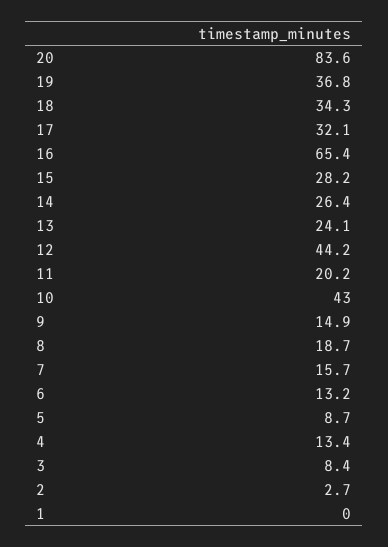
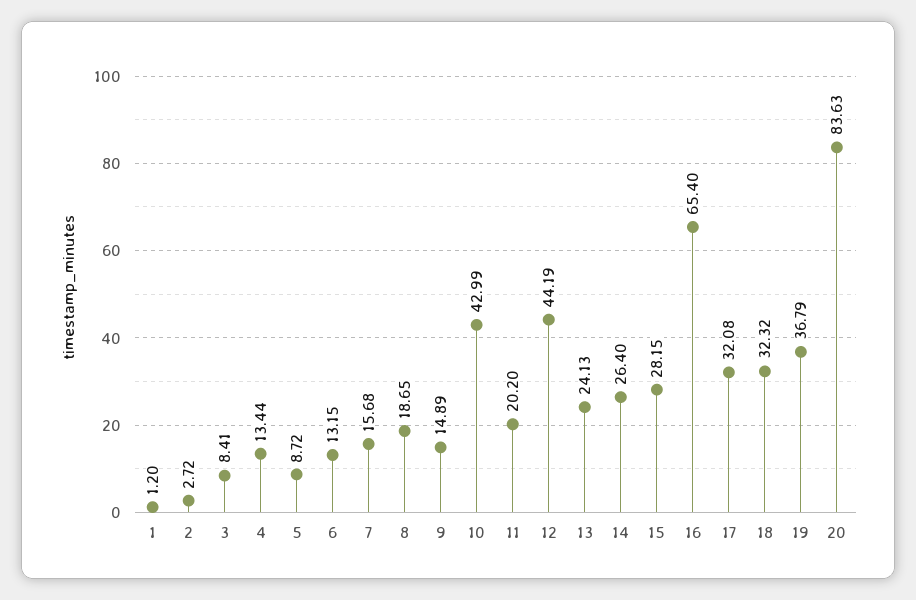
18: 34.3 -> 32.32
1: 0 -> 1.2

